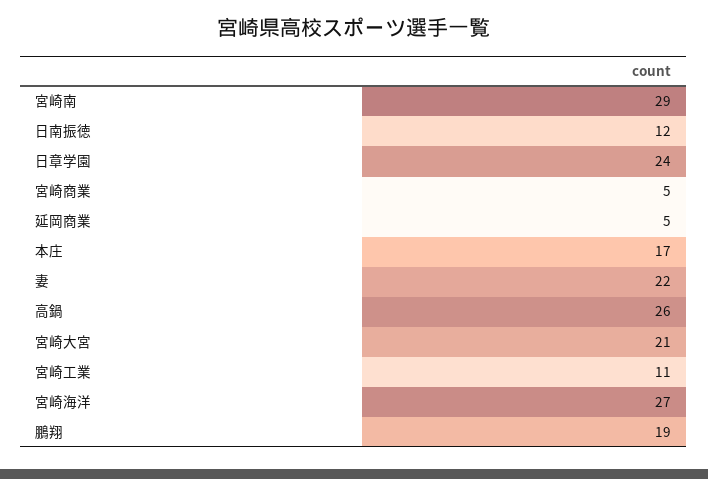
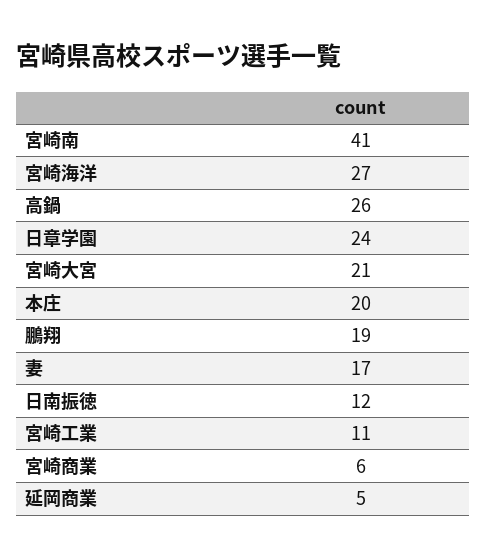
宮崎南: 29 -> 41
宮崎商業: 5 -> 6
本庄: 17 -> 20
妻: 22 -> 17

